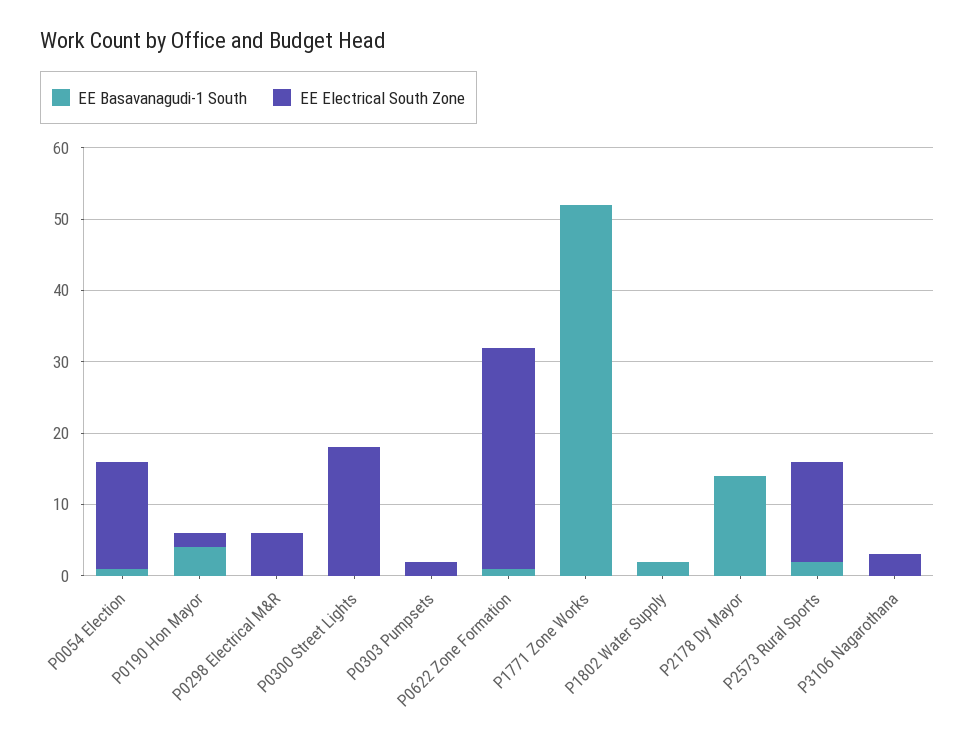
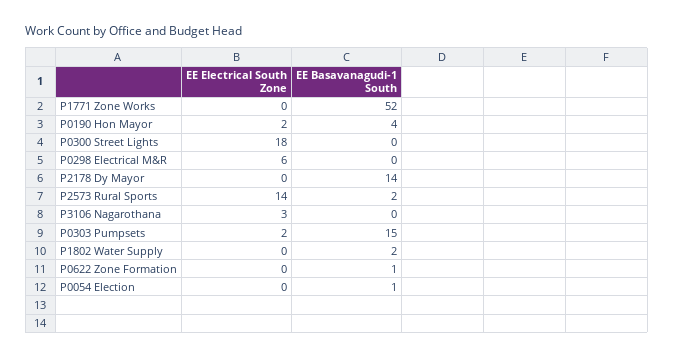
EE Electrical South Zone, P0054 Election: 15 -> 0
EE Basavanagudi-1 South, P0303 Pumpsets: 0 -> 15
EE Electrical South Zone, P0622 Zone Formation: 30 -> 0

